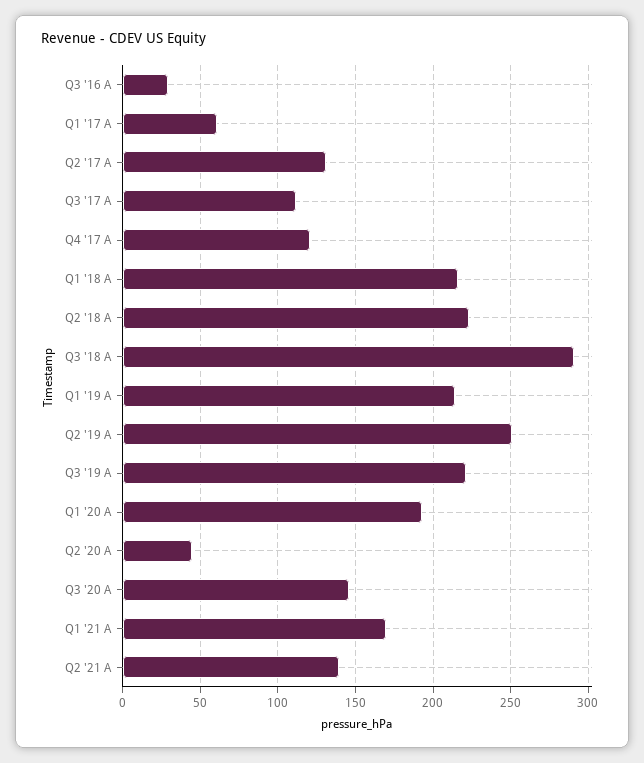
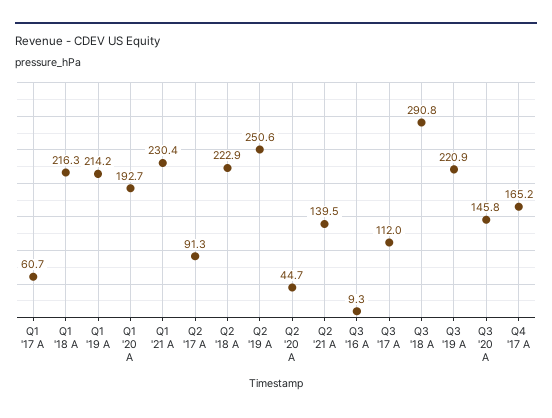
Q3 '16 A: 30 -> 9.3
Q2 '17 A: 130 -> 91.3
Q4 '17 A: 120 -> 165.2
Q1 '21 A: 170 -> 230.4

